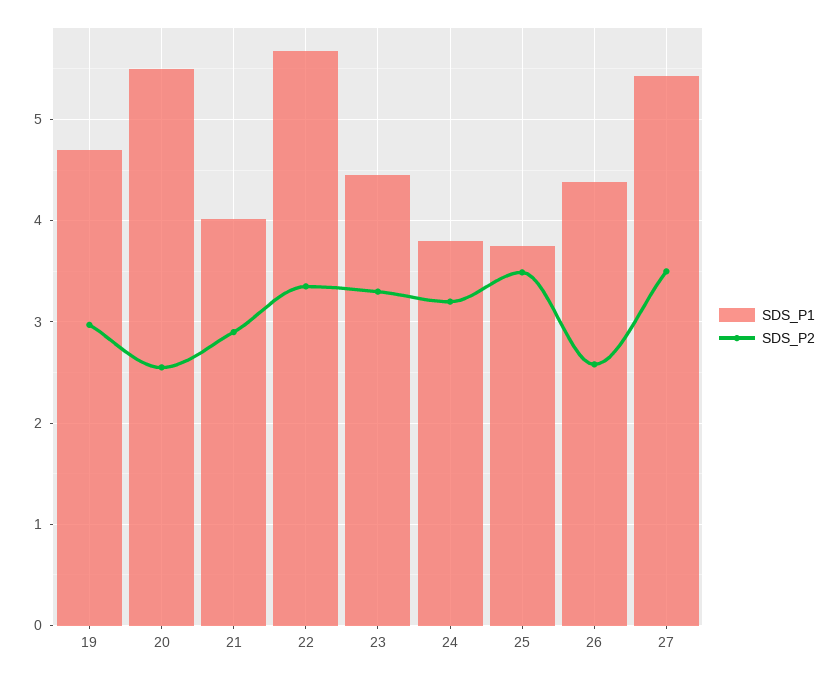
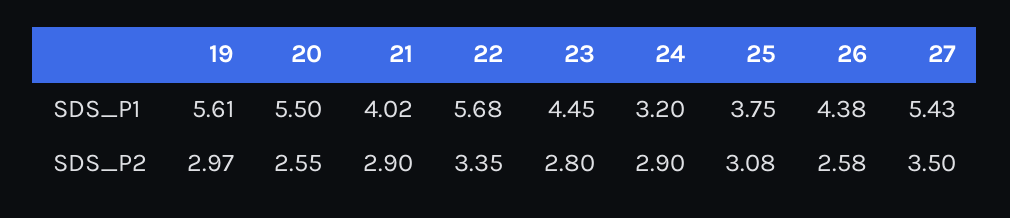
SDS_P1, 19: 4.7 -> 5.61
SDS_P2, 23: 3.3 -> 2.8
SDS_P1, 24: 3.8 -> 3.2
SDS_P2, 24: 3.2 -> 2.9
SDS_P2, 25: 3.5 -> 3.08

